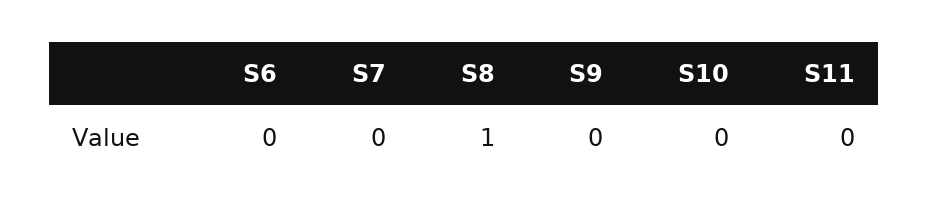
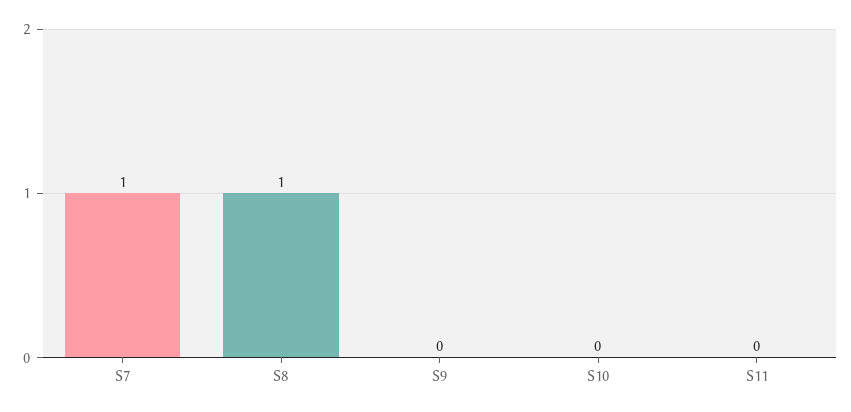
S6: 0 -> none
S7: 0 -> 1

